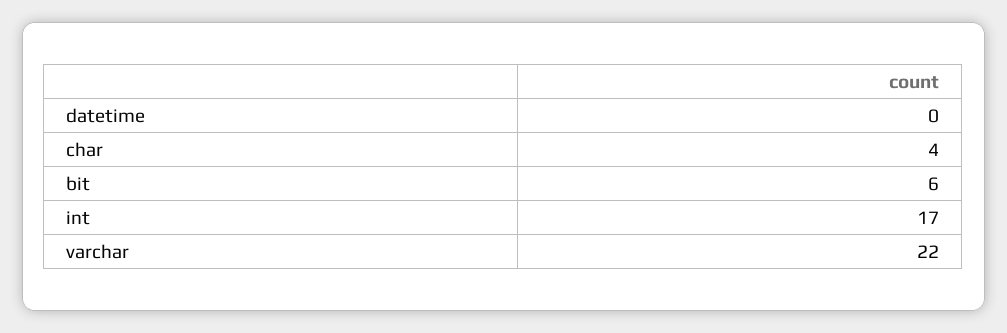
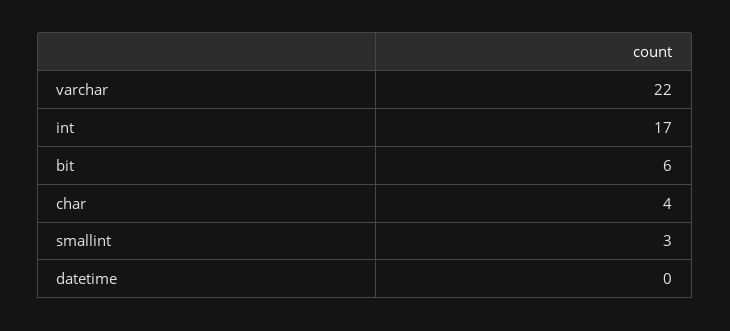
smallint: none -> 3

